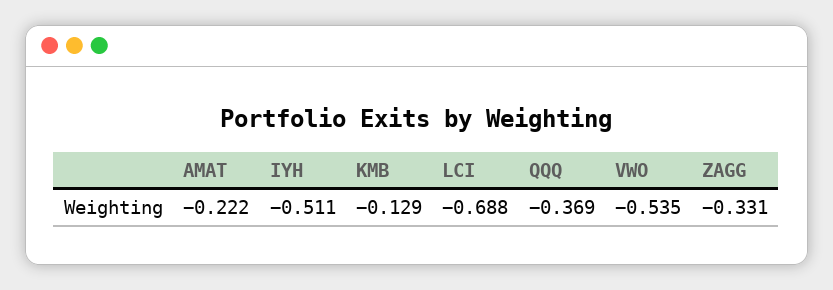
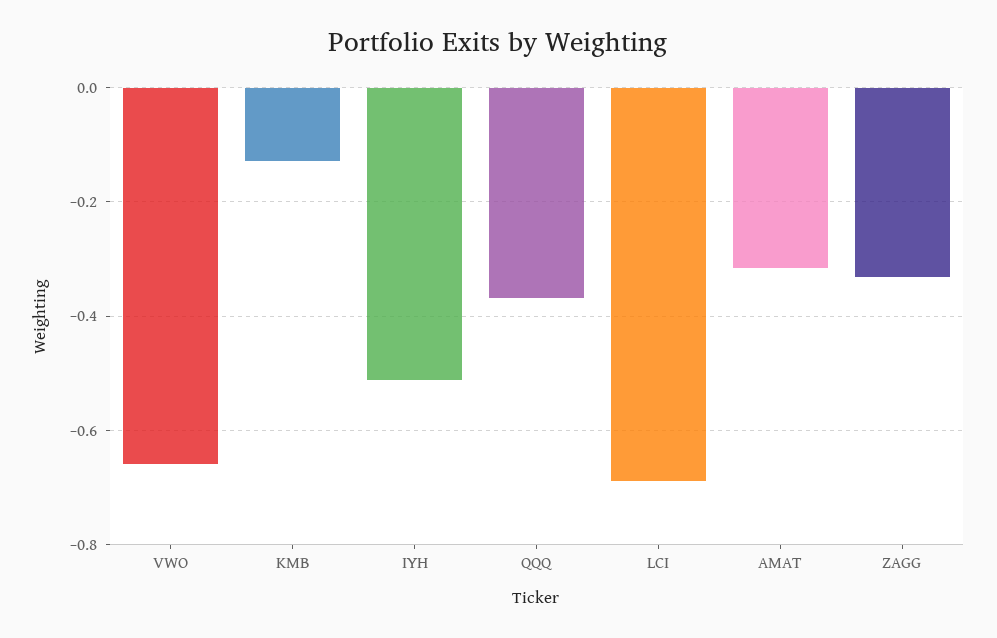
AMAT: -0.222 -> -0.32
VWO: -0.535 -> -0.66

